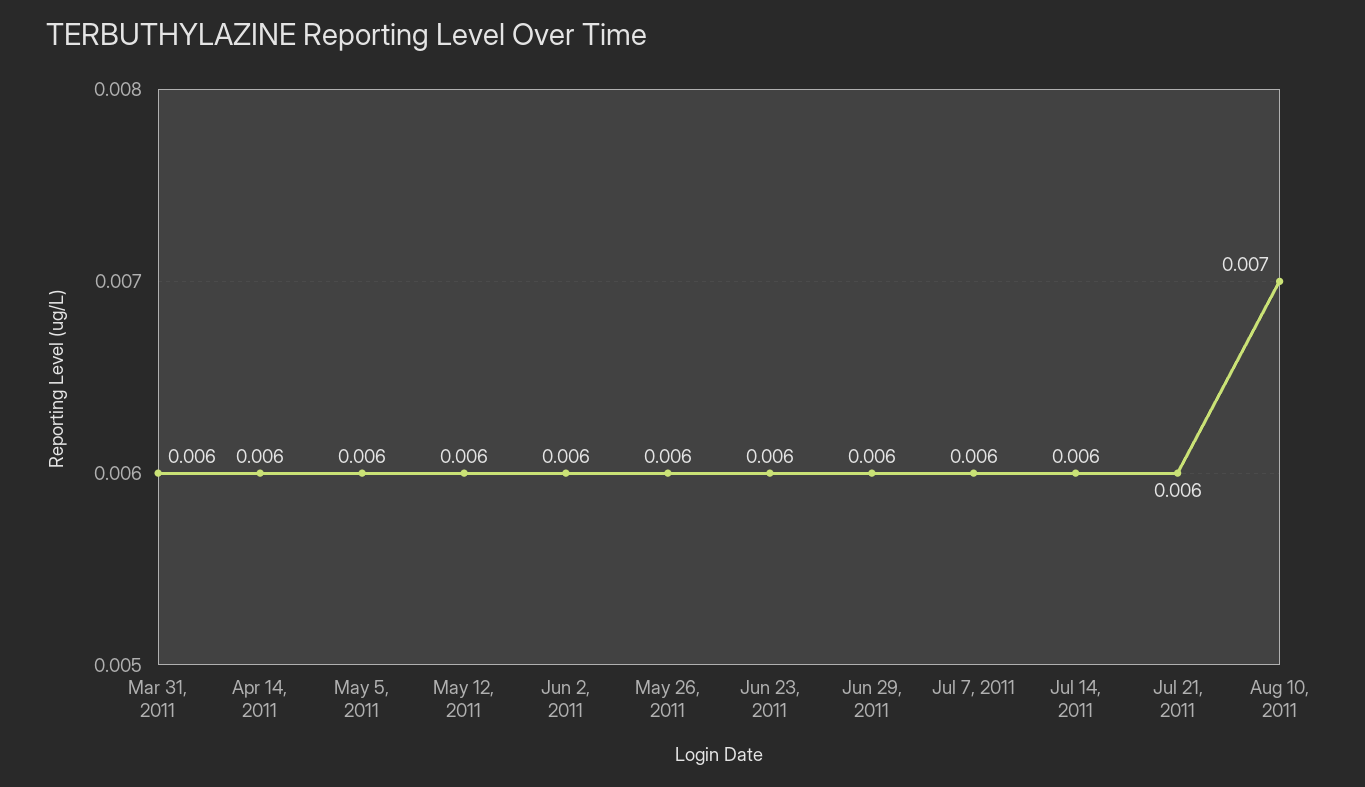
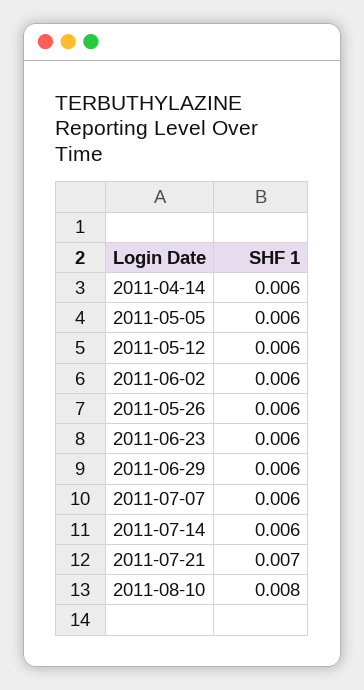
Mar 31, 2011: 0.006 -> none
Jul 21, 2011: 0.006 -> 0.007
Aug 10, 2011: 0.007 -> 0.008

